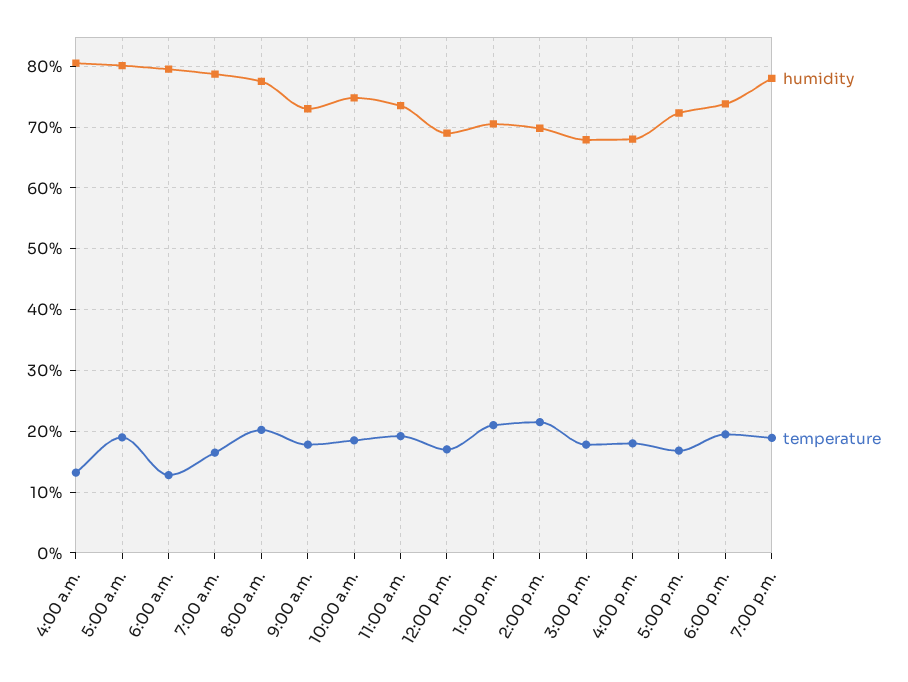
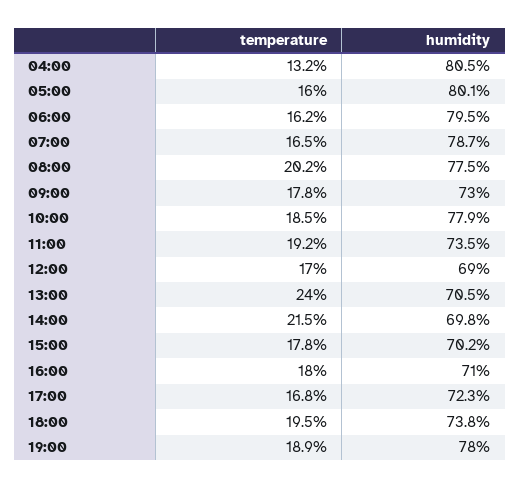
temperature, 5:00 a.m.: 19 -> 16
temperature, 6:00 a.m.: 13 -> 16.2
humidity, 10:00 a.m.: 75 -> 77.9
temperature, 1:00 p.m.: 21 -> 24
humidity, 3:00 p.m.: 68 -> 70.2
humidity, 4:00 p.m.: 68 -> 71

